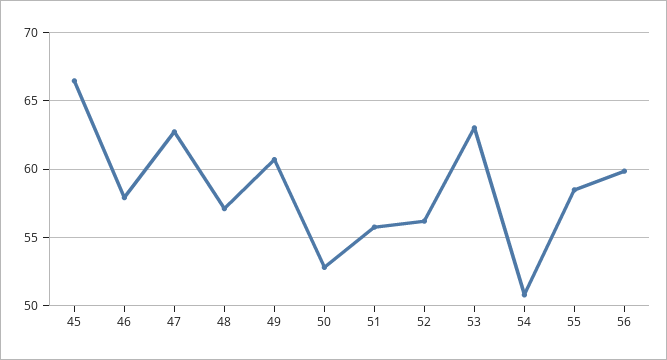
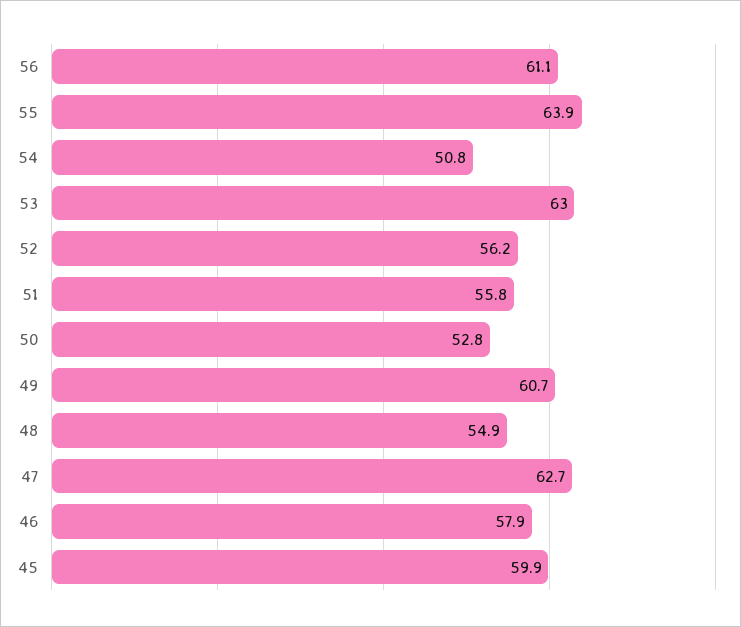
45: 66.5 -> 59.9
48: 57 -> 54.9
55: 58.5 -> 63.9
56: 60 -> 61.1

